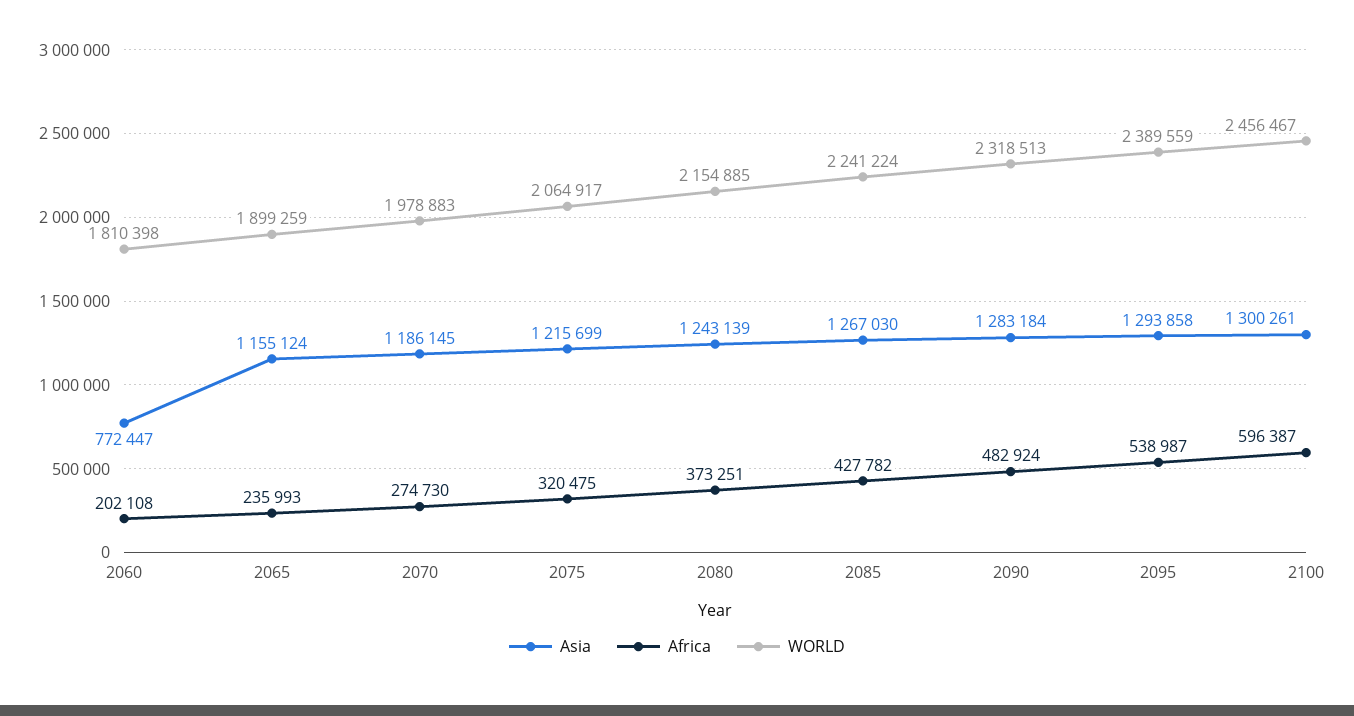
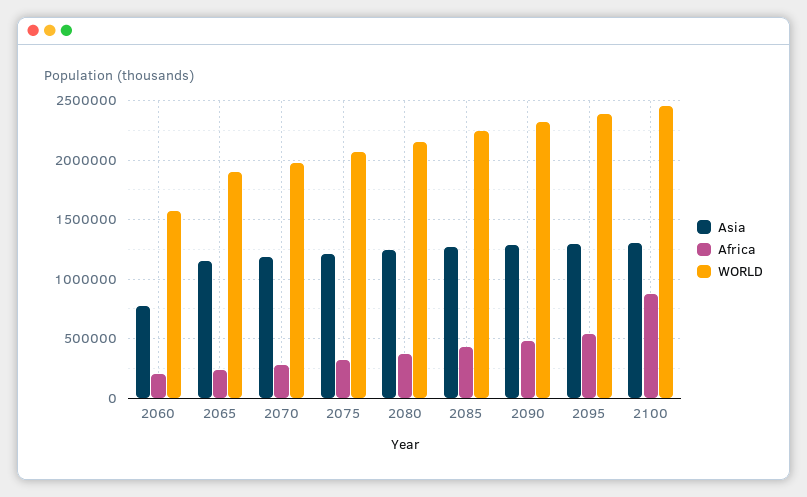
WORLD, 2060: 1810398 -> 1600000
Africa, 2100: 596387 -> 900000

